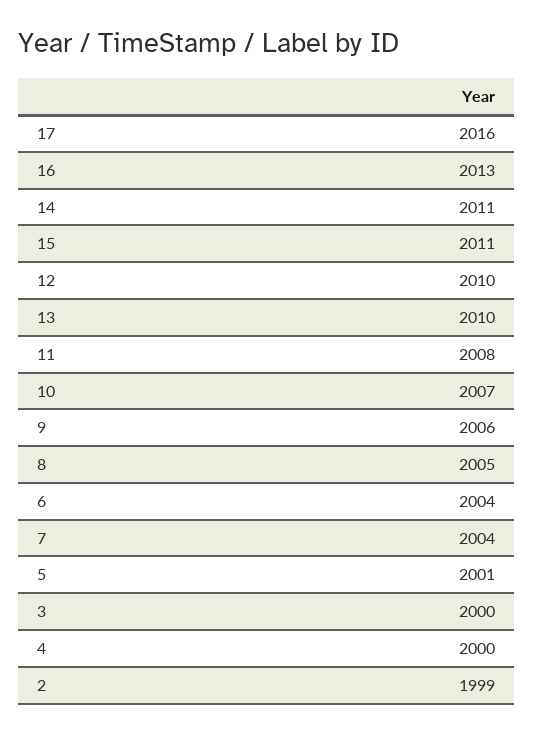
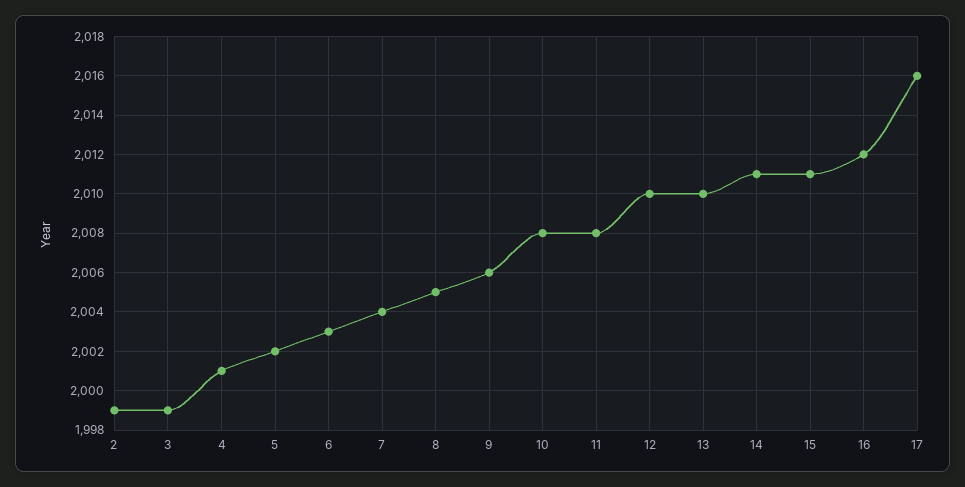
16: 2013 -> 2012
10: 2007 -> 2008
6: 2004 -> 2003
5: 2001 -> 2002
3: 2000 -> 1999
4: 2000 -> 2001

